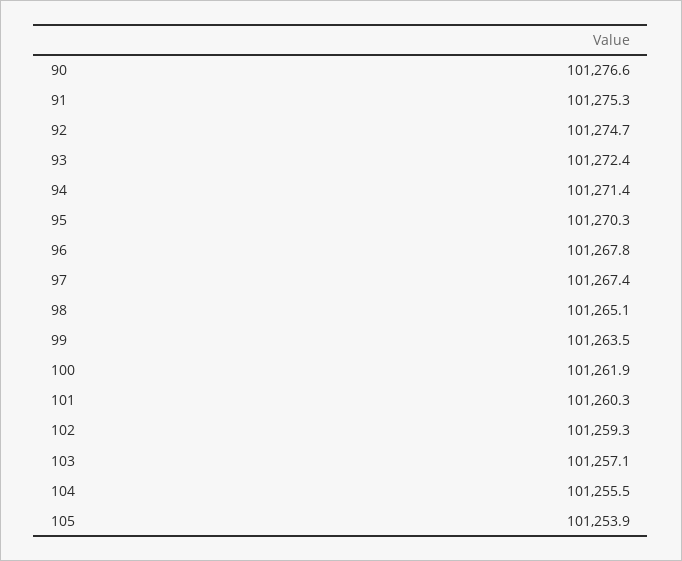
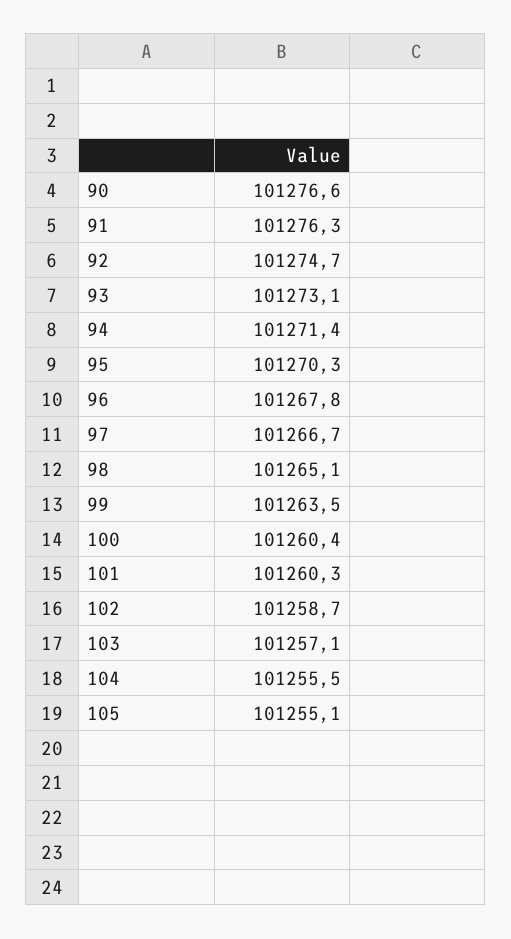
91: 101275.3 -> 101276.3
93: 101272.4 -> 101273.1
97: 101267.4 -> 101266.7
100: 101261.9 -> 101260.4
102: 101259.3 -> 101258.7
105: 101253.9 -> 101255.1

